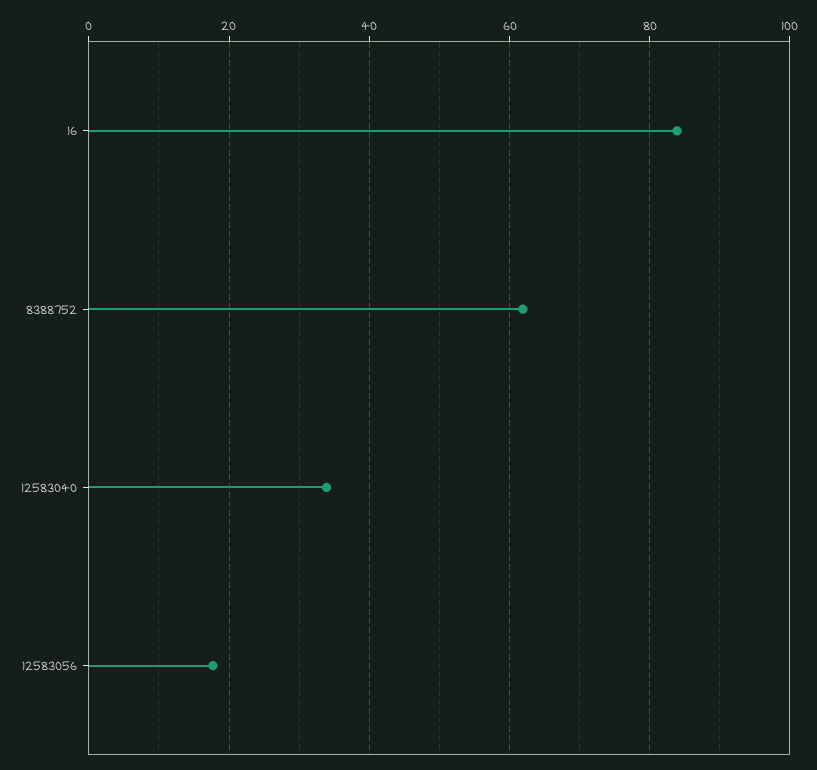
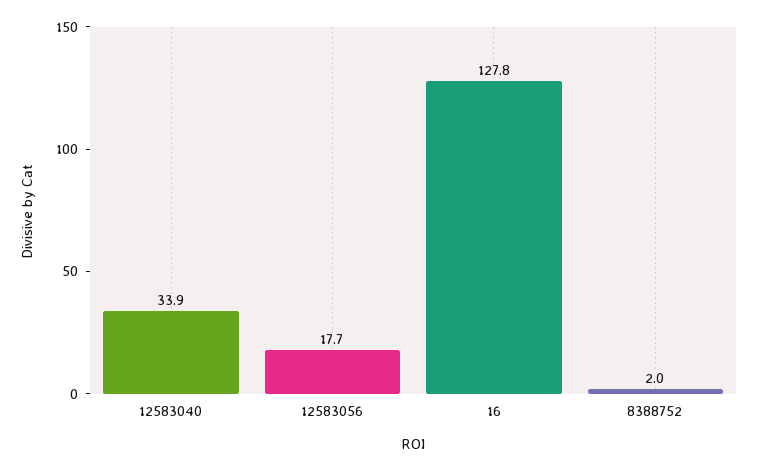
16: 84 -> 127.8
8388752: 62 -> 2

